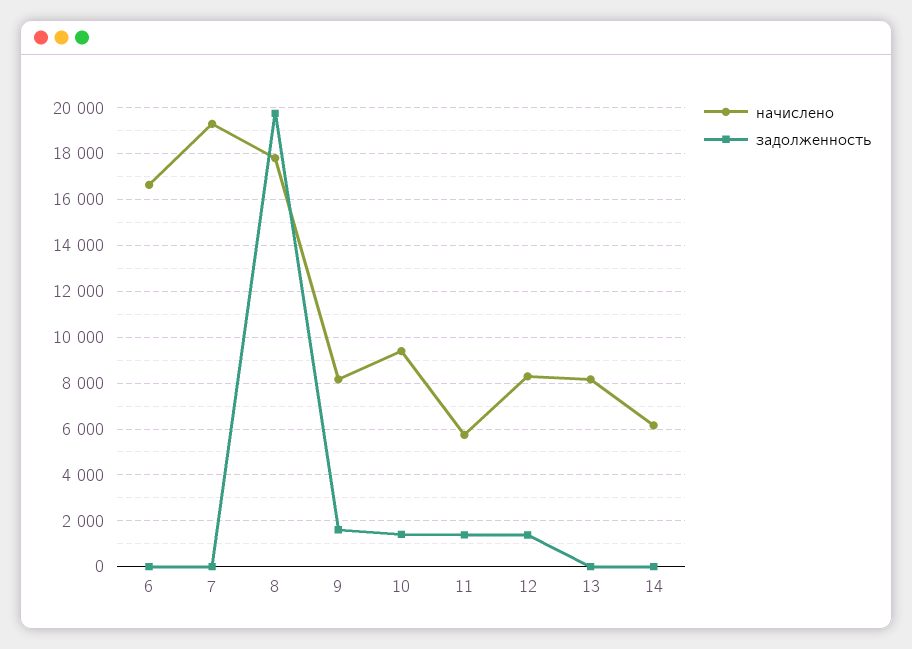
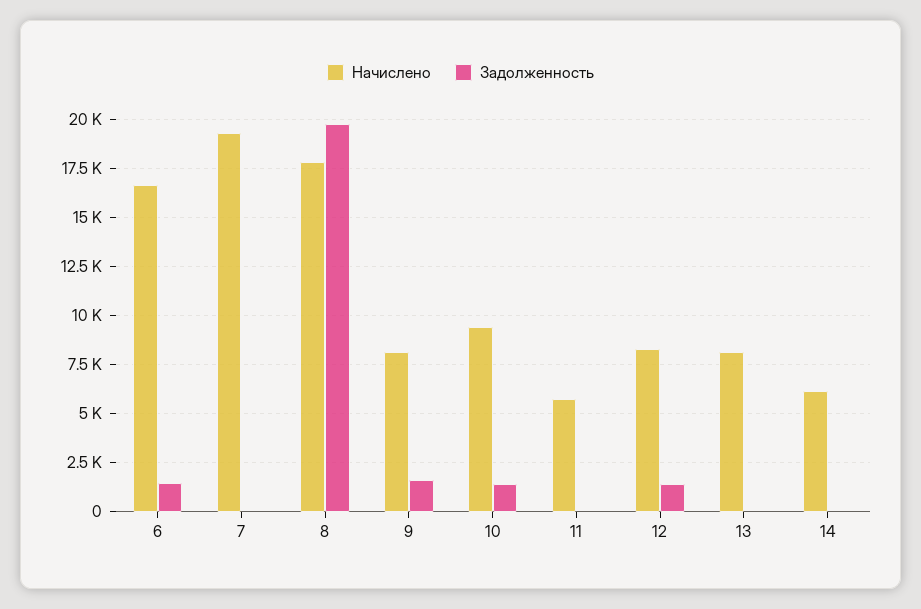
задолженность, 6: 0 -> 1500
задолженность, 11: 1500 -> 0

